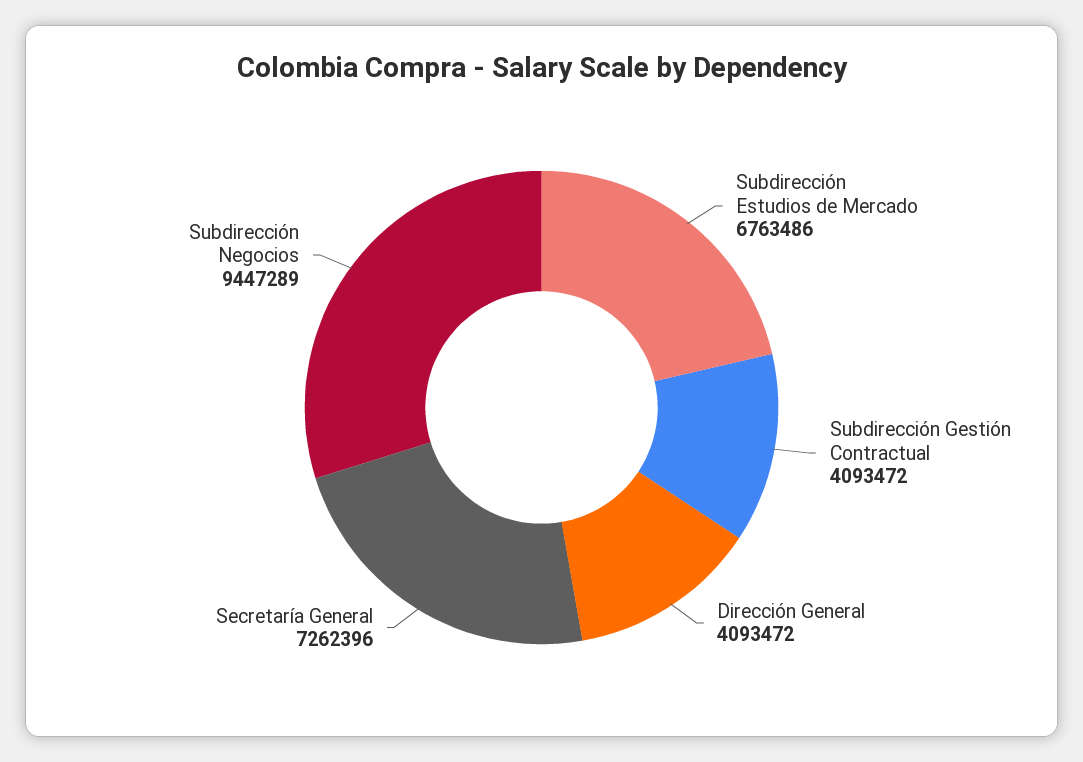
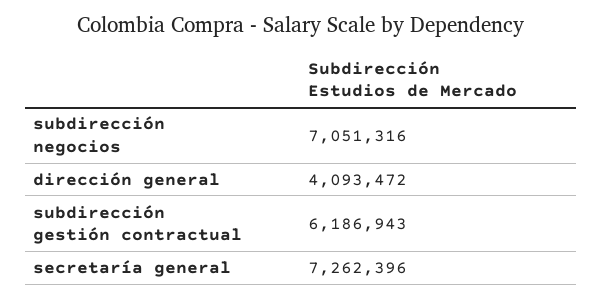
Subdirección Estudios de Mercado: 6763486 -> none
Subdirección Gestión Contractual: 4093472 -> 6186943
Subdirección Negocios: 9447289 -> 7051316

